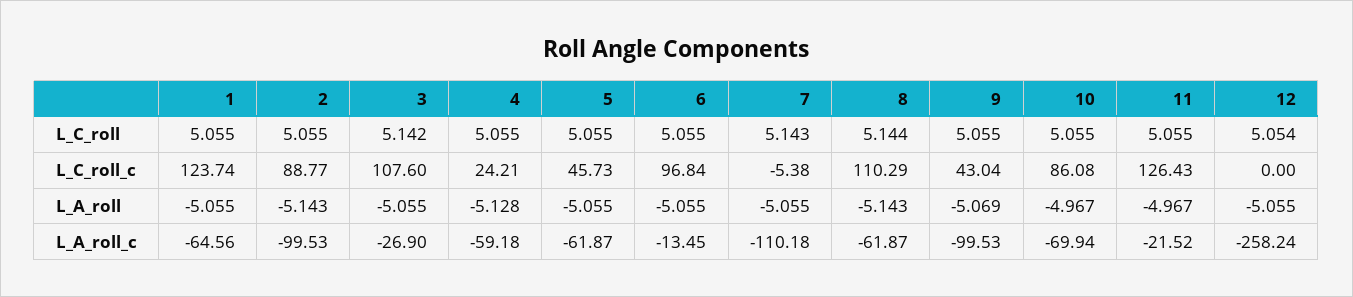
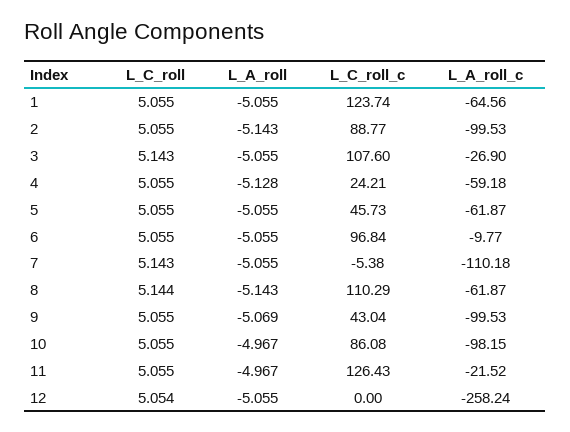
3, L_C_roll: 5.142 -> 5.143
6, L_A_roll_c: -13.45 -> -9.77
10, L_A_roll_c: -69.94 -> -98.15

